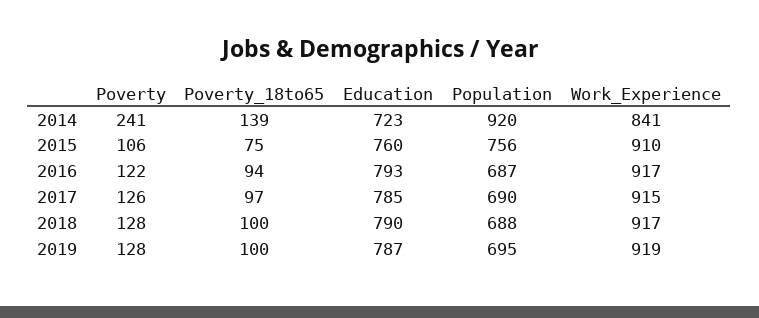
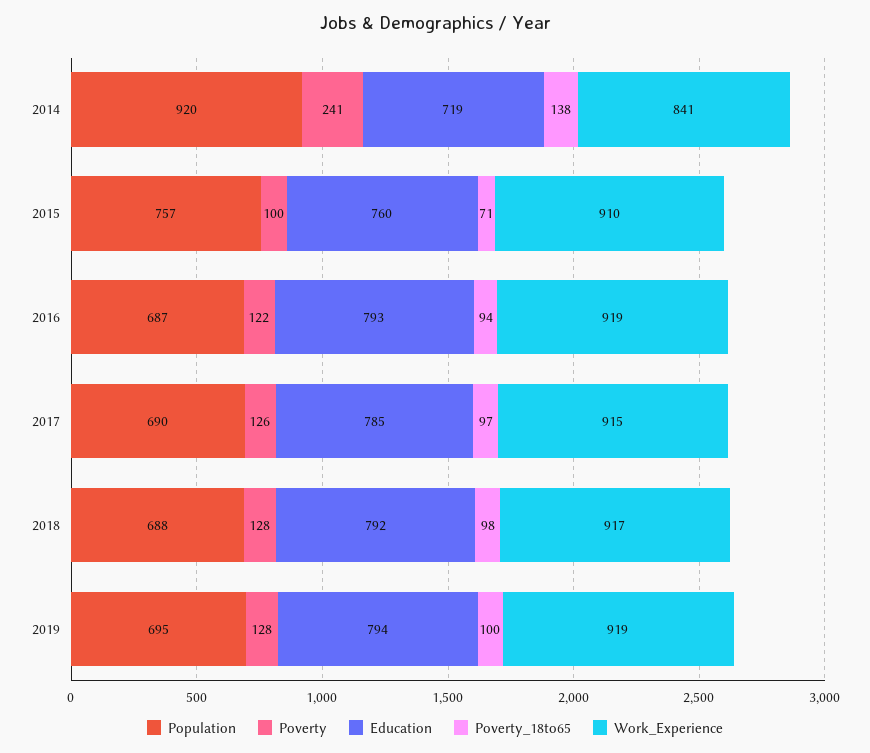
Poverty_18to65, 2014: 139 -> 138
Education, 2014: 723 -> 719
Poverty, 2015: 106 -> 100
Poverty_18to65, 2015: 75 -> 71
Population, 2015: 756 -> 757
Work_Experience, 2016: 917 -> 919
Poverty_18to65, 2018: 100 -> 98
Education, 2018: 790 -> 792
Education, 2019: 787 -> 794

